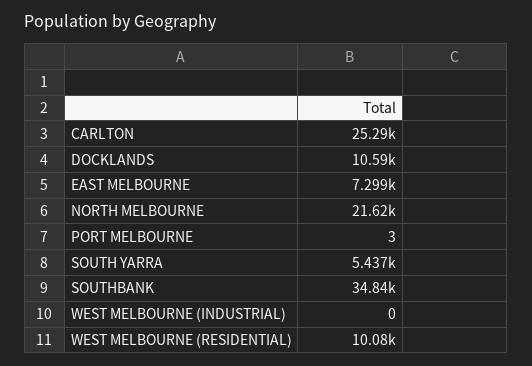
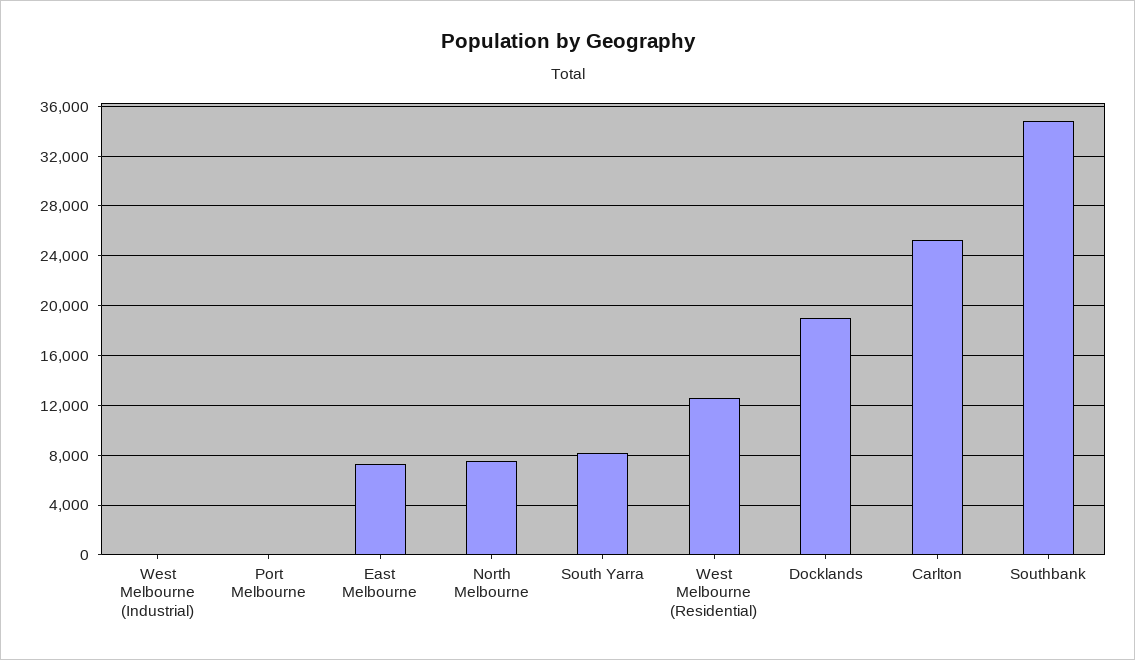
DOCKLANDS: 10590 -> 19000
NORTH MELBOURNE: 21620 -> 7500
SOUTH YARRA: 5437 -> 8000
WEST MELBOURNE (RESIDENTIAL): 10080 -> 12500

